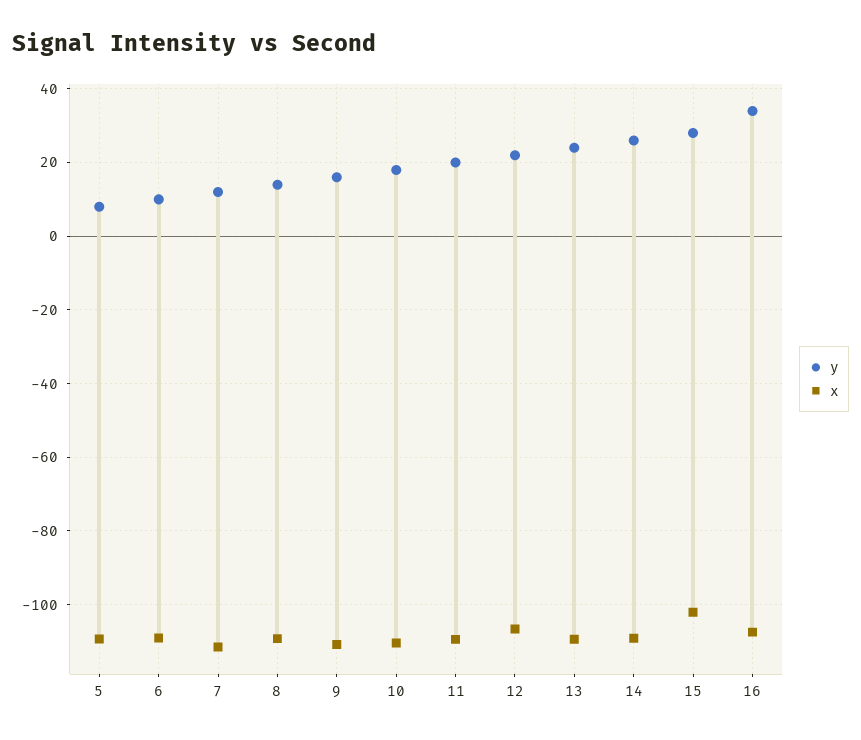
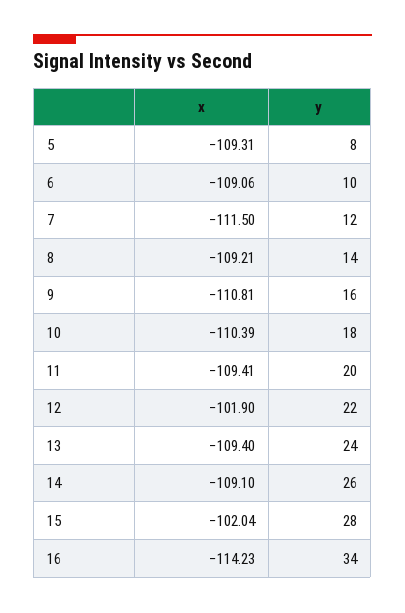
x, 12: -106 -> -101.9
x, 16: -108 -> -114.23

